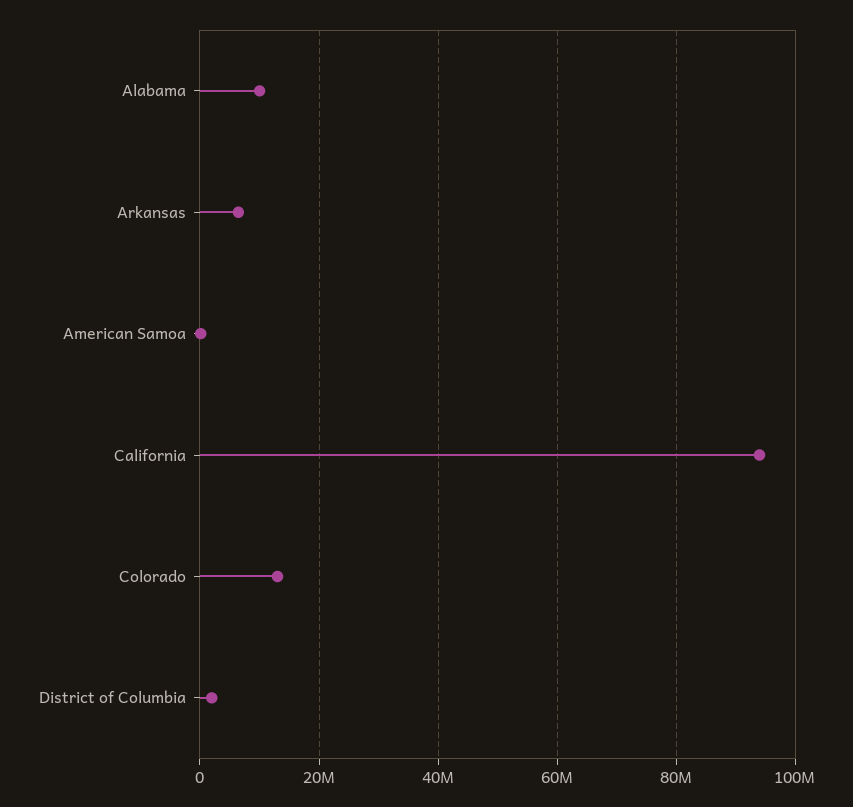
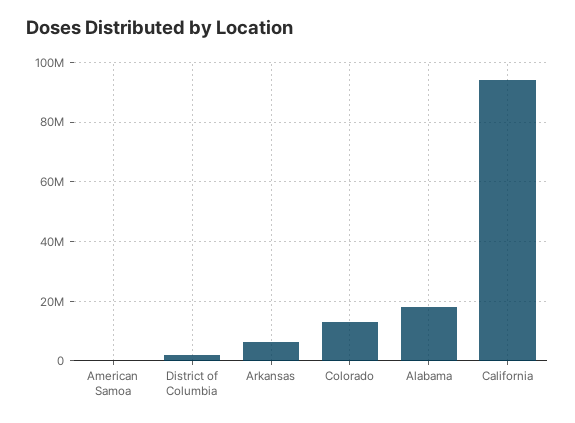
Alabama: 10000000 -> 17500000

